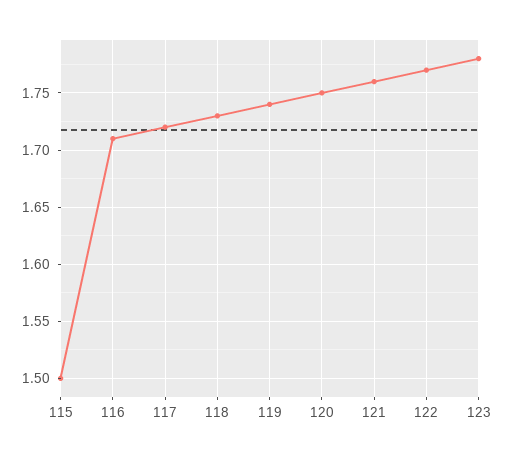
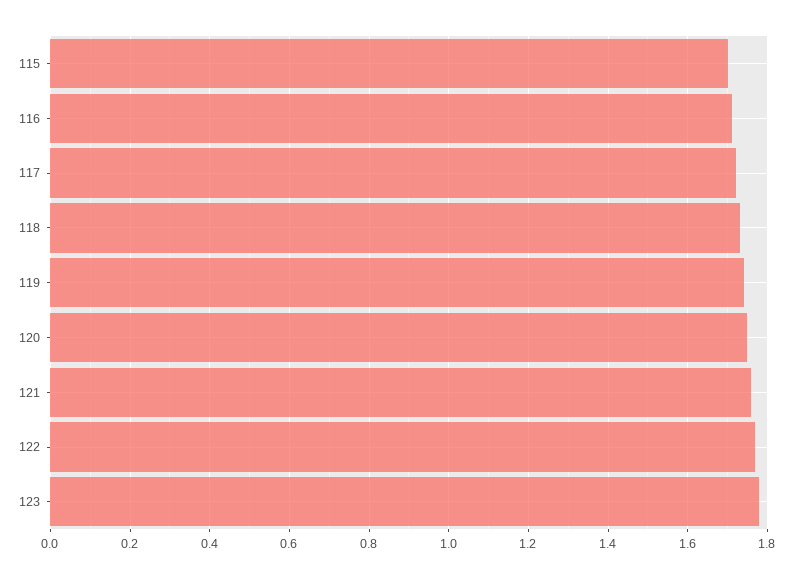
115: 1.5 -> 1.7

